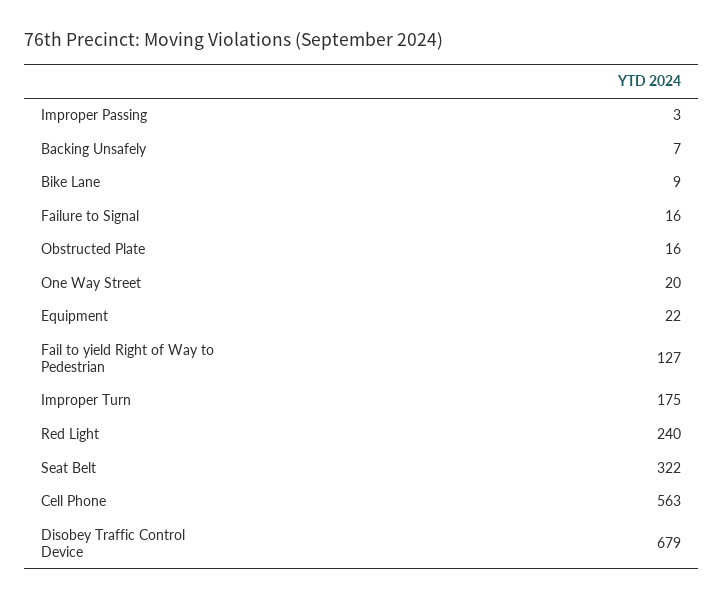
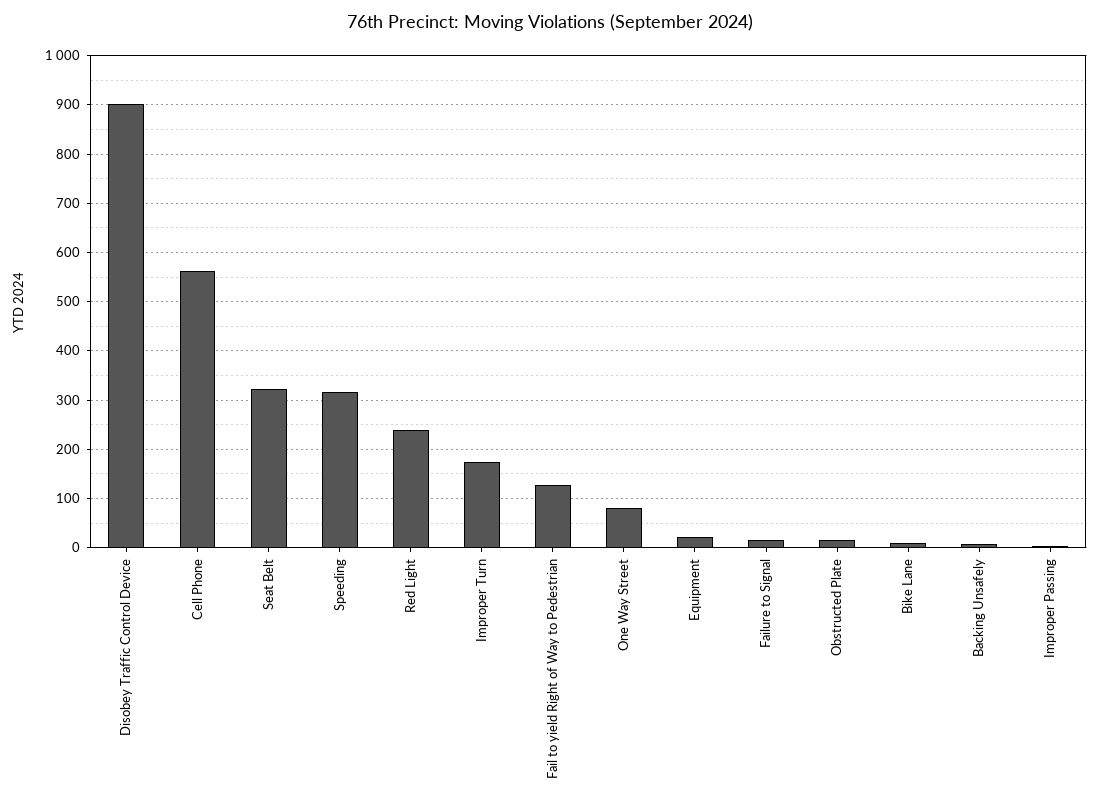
One Way Street: 20 -> 80
Disobey Traffic Control Device: 679 -> 900
Speeding: none -> 320

